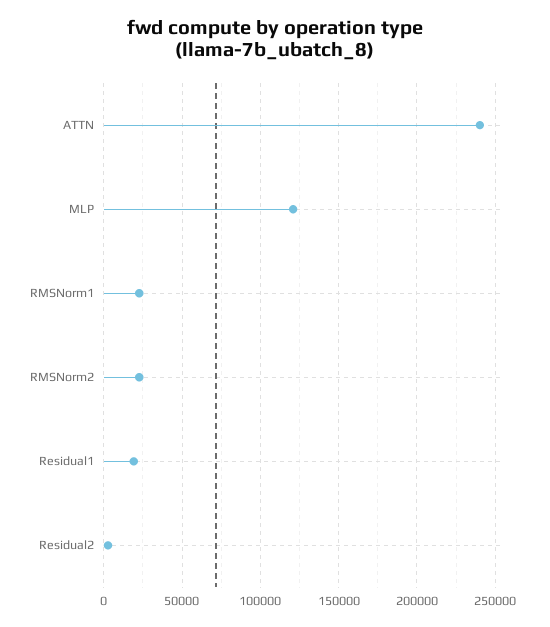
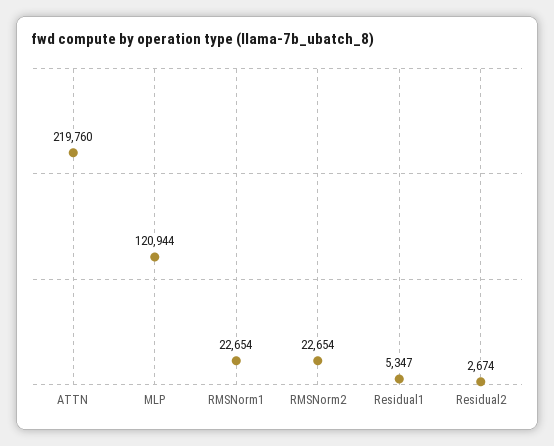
ATTN: 240000 -> 219760
Residual1: 20000 -> 5347

